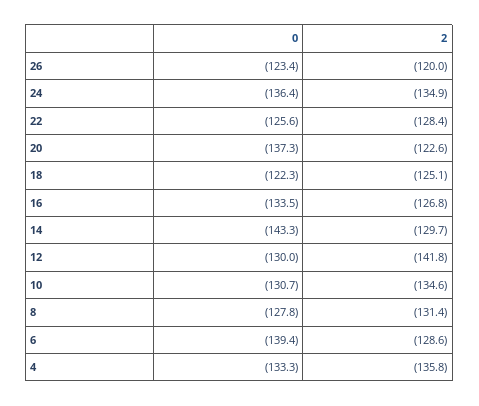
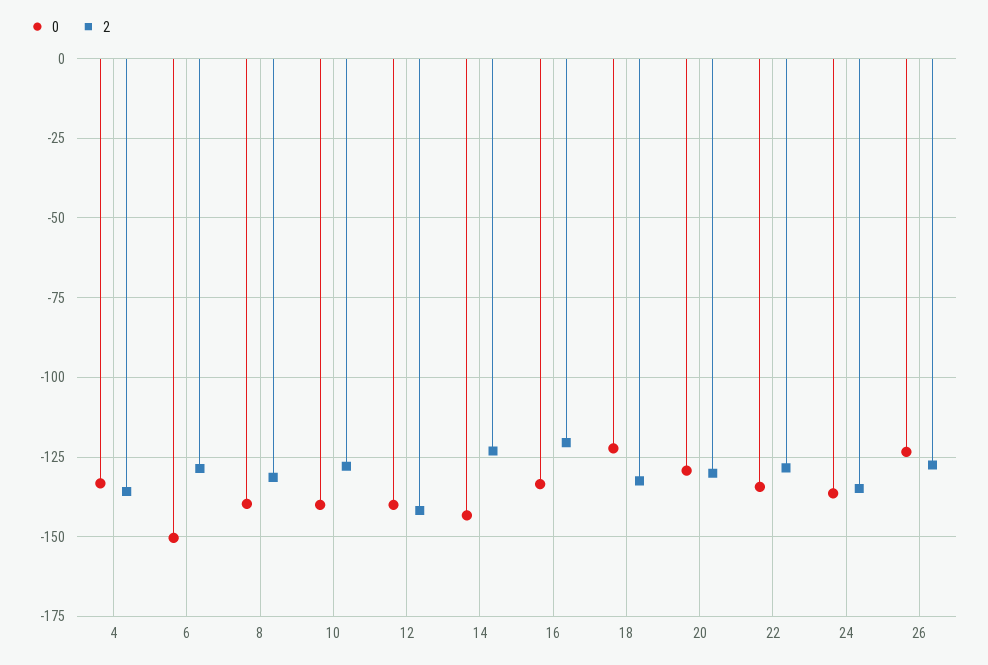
2, 26: -120 -> -127.5
0, 22: -125.6 -> -135
0, 20: -137.3 -> -130
2, 20: -122.6 -> -130
2, 18: -125.1 -> -132.5
2, 16: -126.8 -> -120
2, 14: -129.7 -> -122.5
0, 12: -130 -> -140
0, 10: -130.7 -> -140
2, 10: -134.6 -> -127.5
0, 8: -127.8 -> -140
0, 6: -139.4 -> -150

